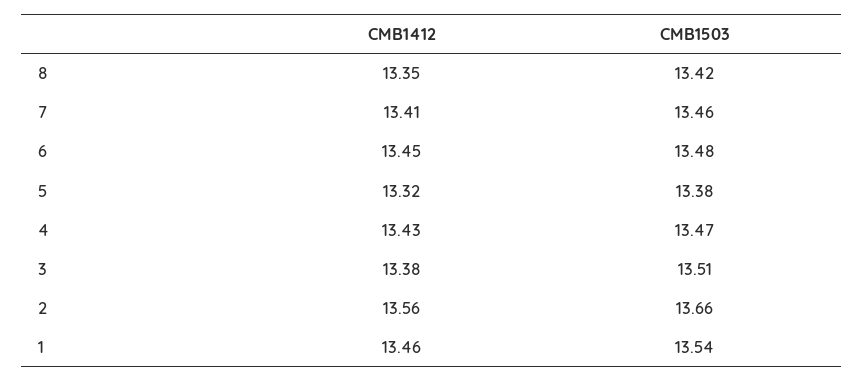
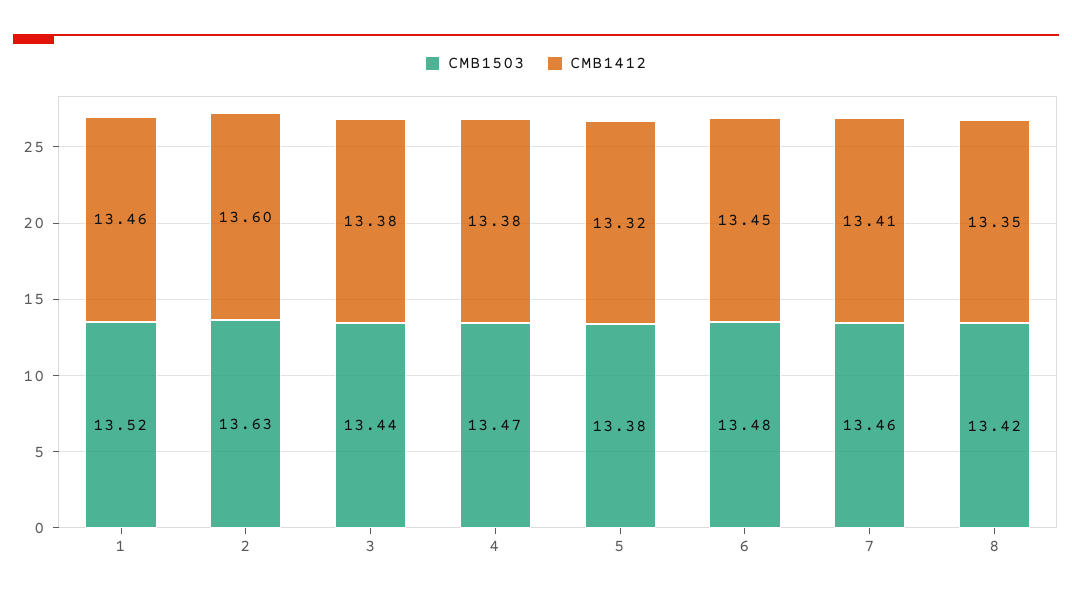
CMB1412, 4: 13.43 -> 13.38
CMB1503, 3: 13.51 -> 13.44
CMB1412, 2: 13.56 -> 13.6
CMB1503, 2: 13.66 -> 13.63
CMB1503, 1: 13.54 -> 13.52

